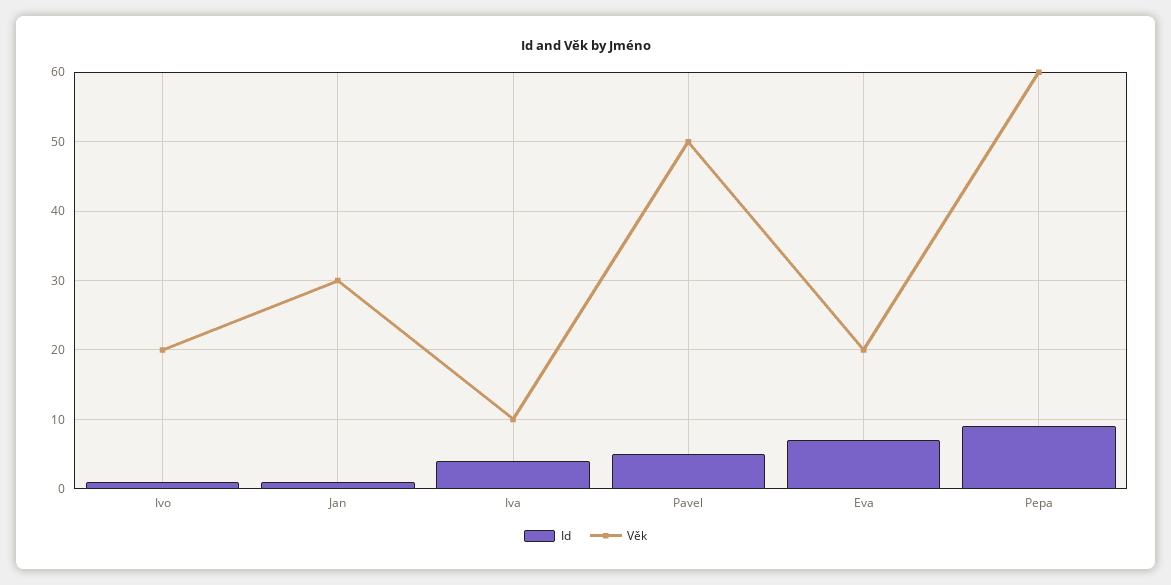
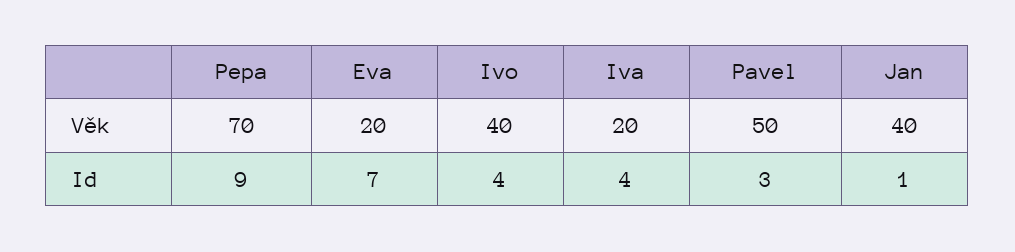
Id, Ivo: 1 -> 4
Věk, Ivo: 20 -> 40
Věk, Jan: 30 -> 40
Věk, Iva: 10 -> 20
Id, Pavel: 5 -> 3
Věk, Pepa: 60 -> 70

